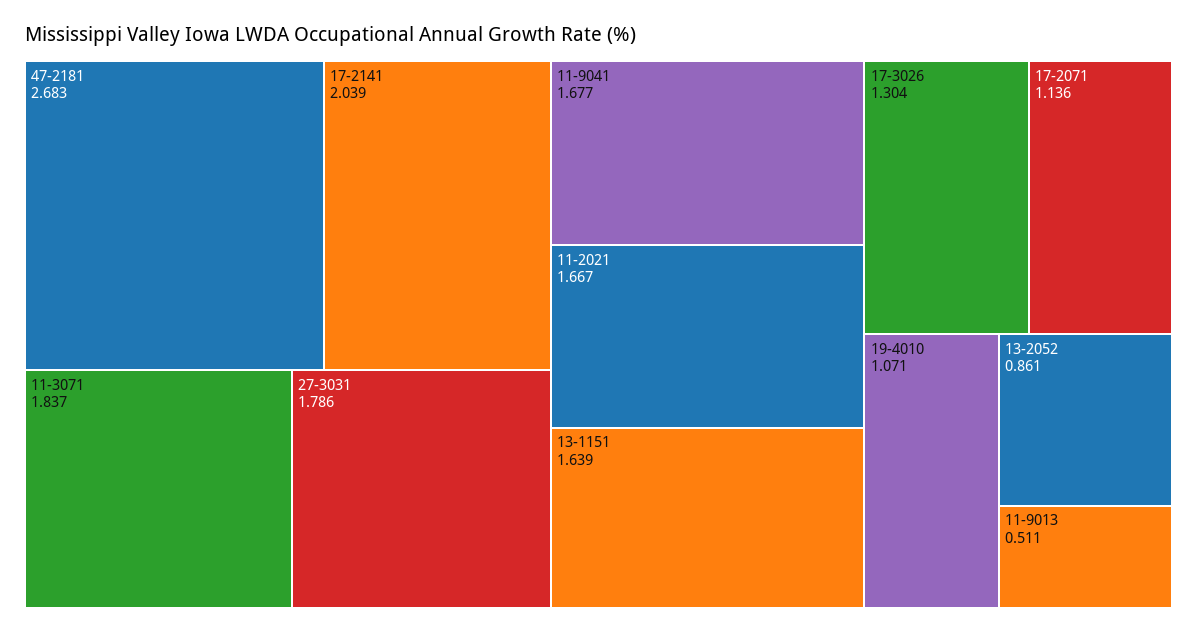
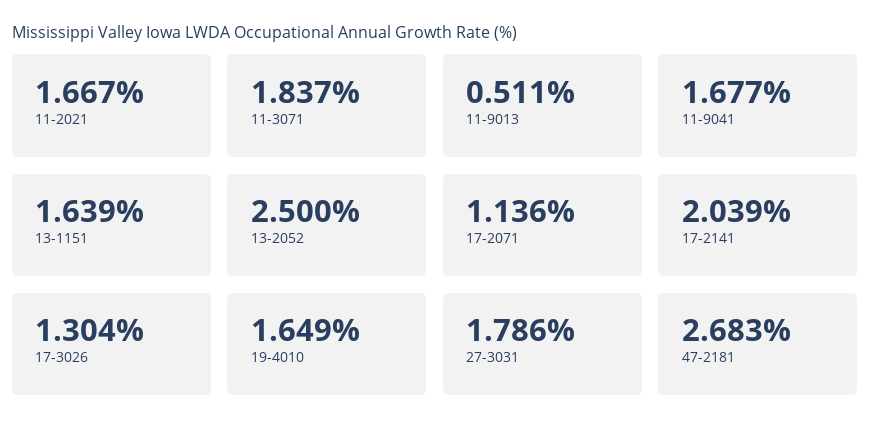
19-4010: 1.071 -> 1.649
13-2052: 0.861 -> 2.5

